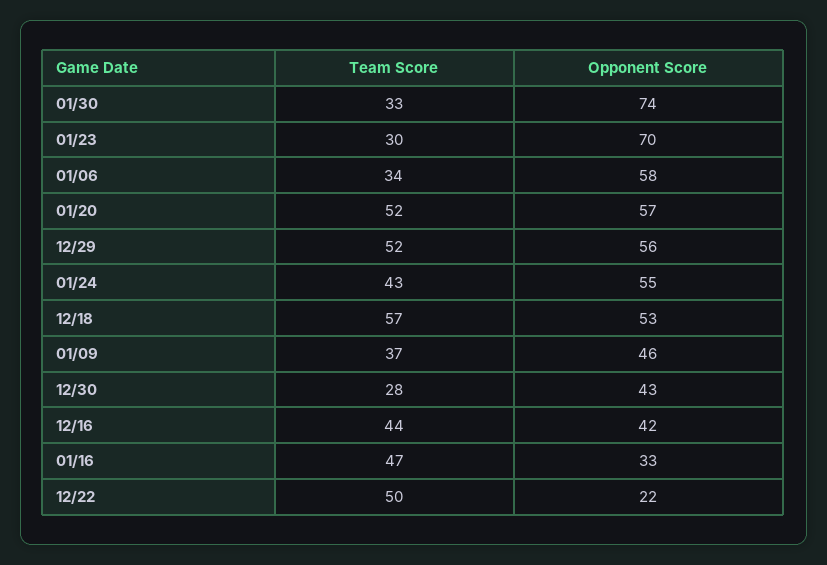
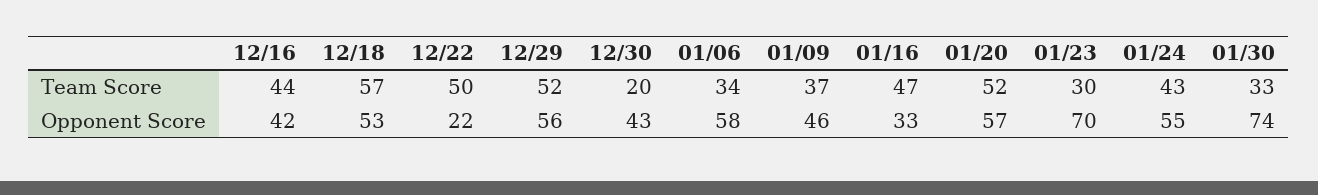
Team Score, 12/30: 28 -> 20

